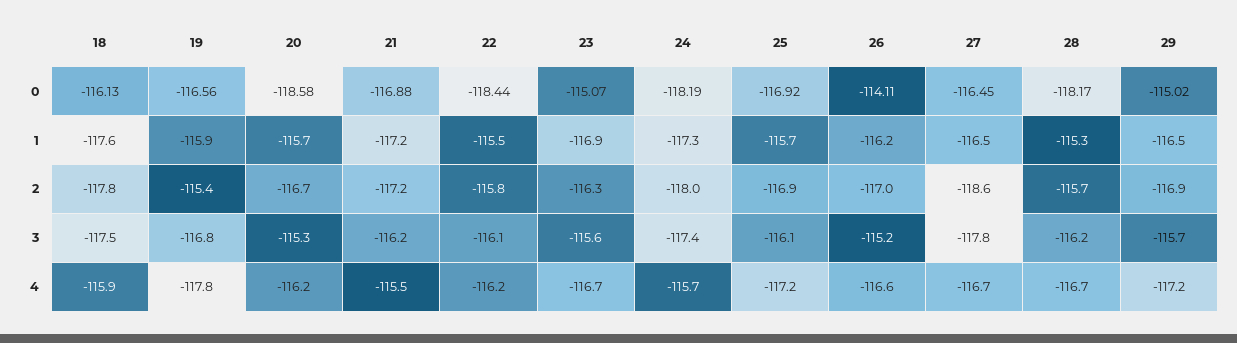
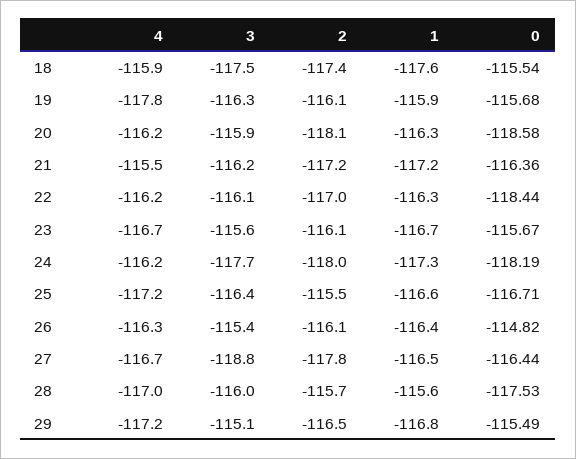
18, 0: -116.13 -> -115.54
19, 0: -116.56 -> -115.68
21, 0: -116.88 -> -116.36
23, 0: -115.07 -> -115.67
25, 0: -116.92 -> -116.71
26, 0: -114.11 -> -114.82
27, 0: -116.45 -> -116.44
28, 0: -118.17 -> -117.53
29, 0: -115.02 -> -115.49
20, 1: -115.7 -> -116.3
22, 1: -115.5 -> -116.3
23, 1: -116.9 -> -116.7
25, 1: -115.7 -> -116.6
26, 1: -116.2 -> -116.4
28, 1: -115.3 -> -115.6
29, 1: -116.5 -> -116.8
18, 2: -117.8 -> -117.4
19, 2: -115.4 -> -116.1
20, 2: -116.7 -> -118.1
22, 2: -115.8 -> -117
23, 2: -116.3 -> -116.1
25, 2: -116.9 -> -115.5
26, 2: -117 -> -116.1
27, 2: -118.6 -> -117.8
29, 2: -116.9 -> -116.5
19, 3: -116.8 -> -116.3
20, 3: -115.3 -> -115.9
24, 3: -117.4 -> -117.7
25, 3: -116.1 -> -116.4
26, 3: -115.2 -> -115.4
27, 3: -117.8 -> -118.8
28, 3: -116.2 -> -116
29, 3: -115.7 -> -115.1
24, 4: -115.7 -> -116.2
26, 4: -116.6 -> -116.3
28, 4: -116.7 -> -117

